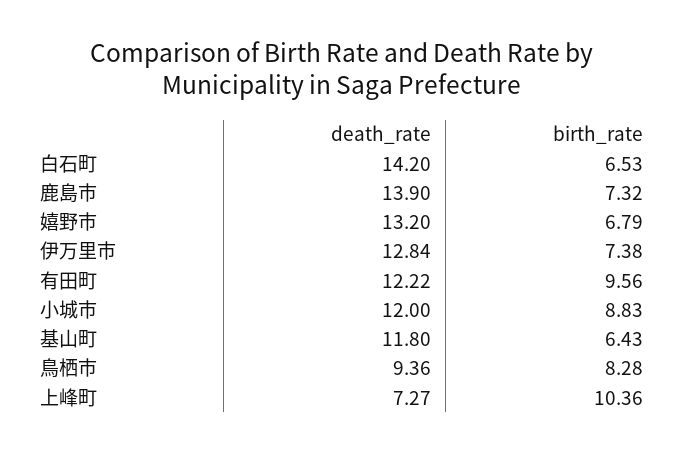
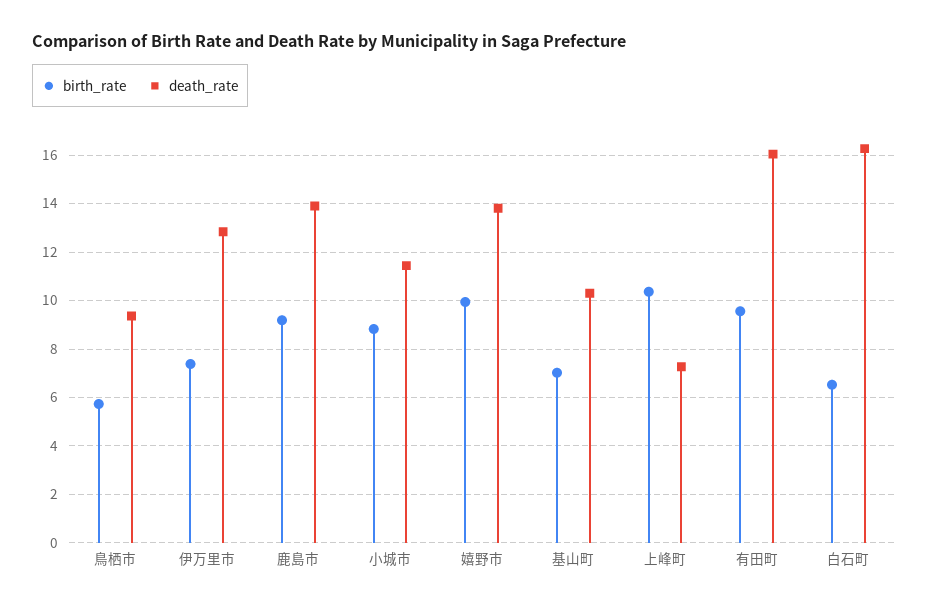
death_rate, 白石町: 14.2 -> 16.25
birth_rate, 鹿島市: 7.32 -> 9.25
death_rate, 嬉野市: 13.2 -> 13.75
birth_rate, 嬉野市: 6.79 -> 10
death_rate, 有田町: 12.22 -> 16
death_rate, 小城市: 12 -> 11.5
death_rate, 基山町: 11.8 -> 10.25
birth_rate, 基山町: 6.43 -> 7
birth_rate, 鳥栖市: 8.28 -> 5.75

